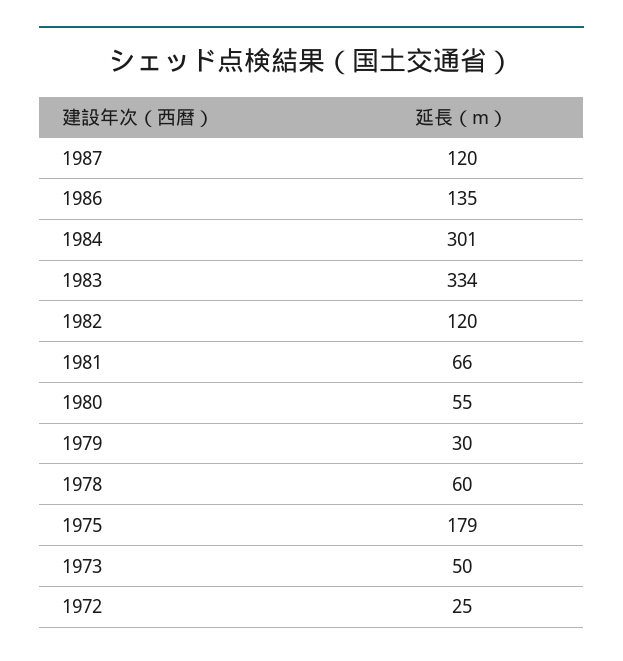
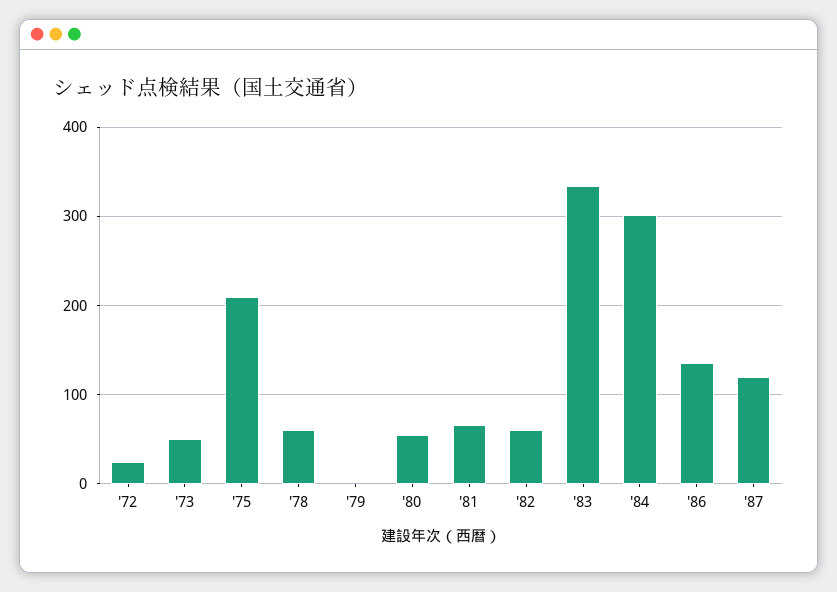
1982: 120 -> 60
1979: 30 -> 0
1975: 179 -> 210

